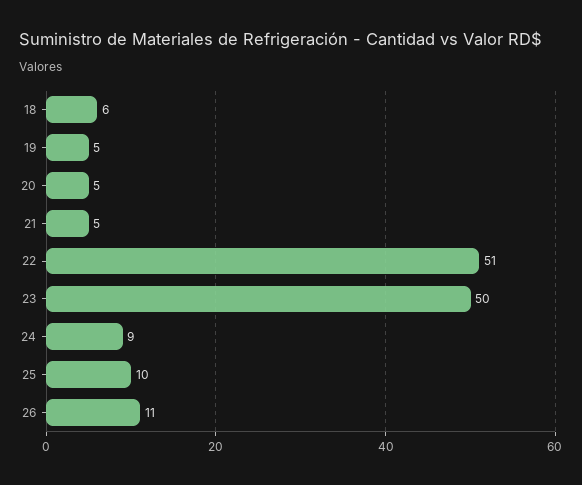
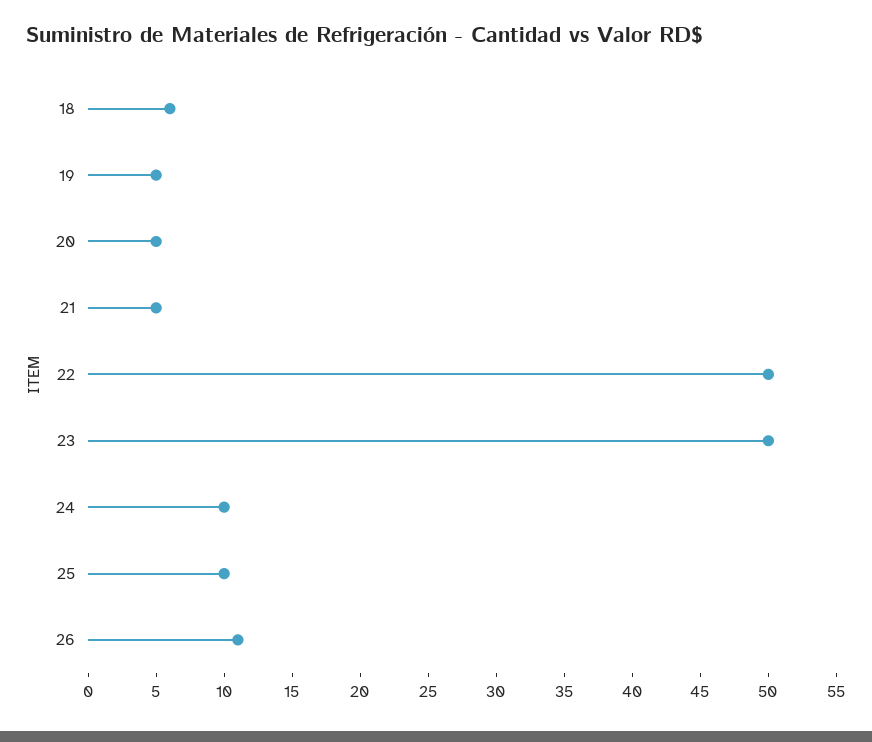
22: 51 -> 50
24: 9 -> 10

